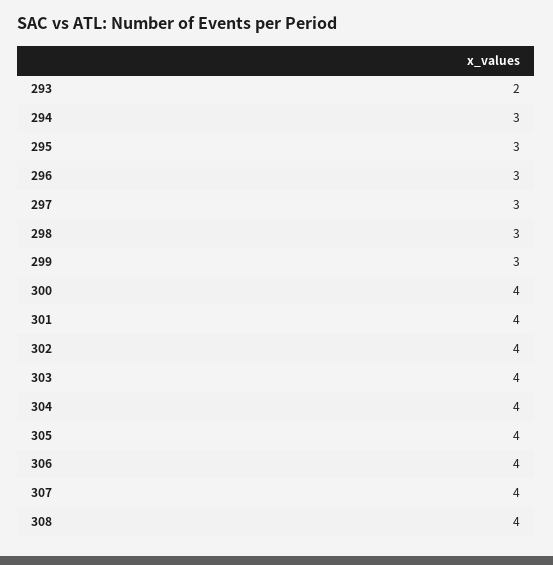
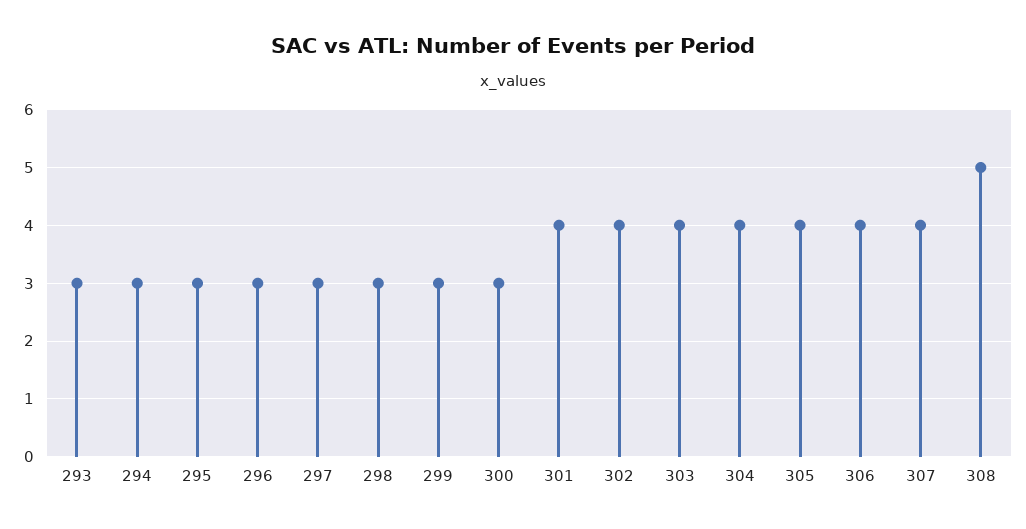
293: 2 -> 3
300: 4 -> 3
308: 4 -> 5

